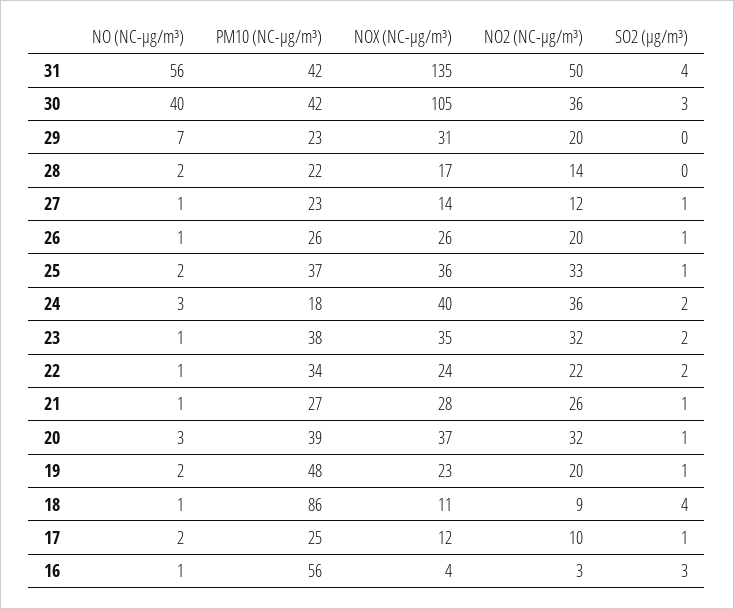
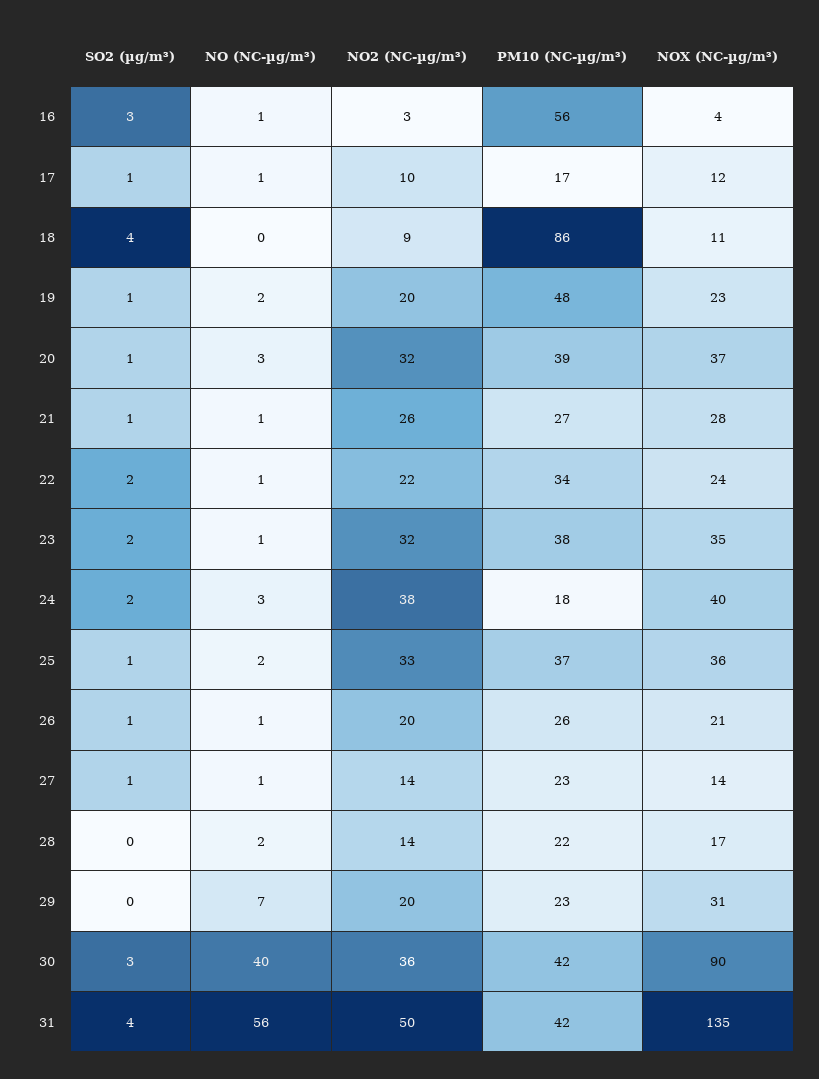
NOX (NC-µg/m³), 30: 105 -> 90
NO2 (NC-µg/m³), 27: 12 -> 14
NOX (NC-µg/m³), 26: 26 -> 21
NO2 (NC-µg/m³), 24: 36 -> 38
NO (NC-µg/m³), 18: 1 -> 0
NO (NC-µg/m³), 17: 2 -> 1
PM10 (NC-µg/m³), 17: 25 -> 17

